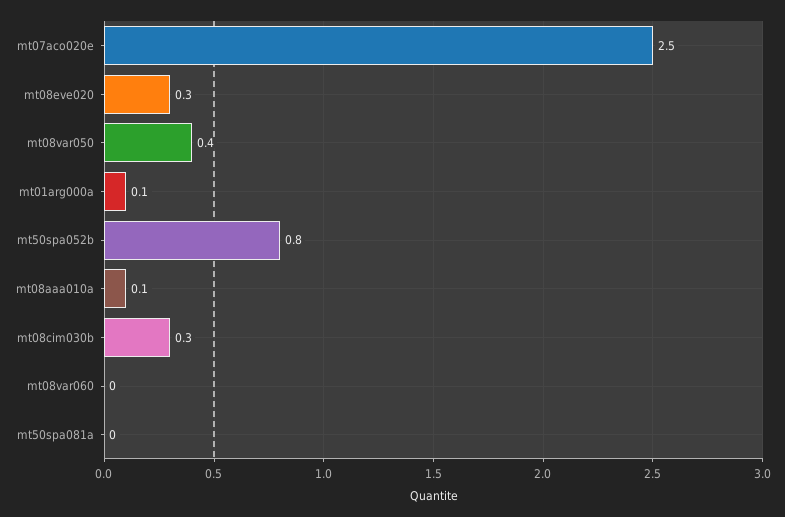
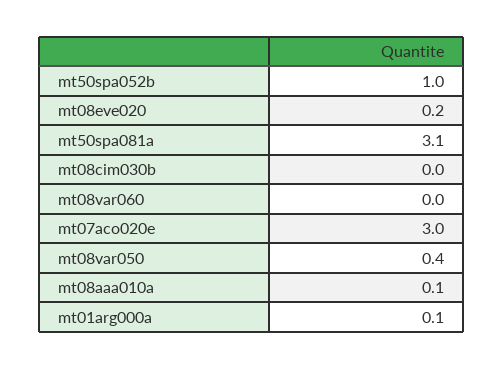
mt07aco020e: 2.5 -> 3
mt08eve020: 0.3 -> 0.2
mt50spa052b: 0.8 -> 1
mt08cim030b: 0.3 -> 0
mt50spa081a: 0 -> 3.1

